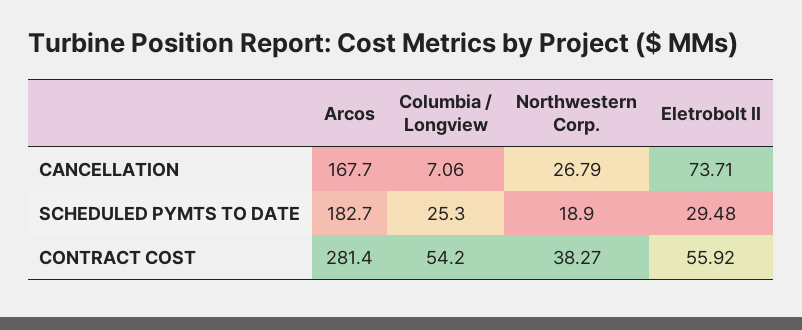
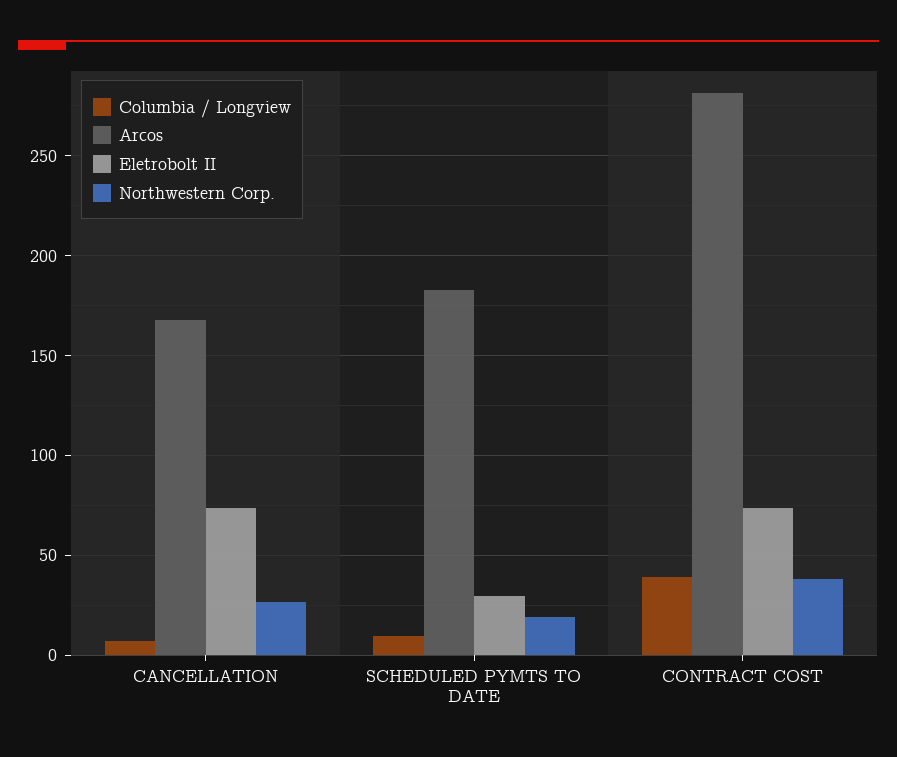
Columbia / Longview, SCHEDULED PYMTS TO DATE: 25.3 -> 10
Columbia / Longview, CONTRACT COST: 54.2 -> 40
Eletrobolt II, CONTRACT COST: 55.92 -> 75

